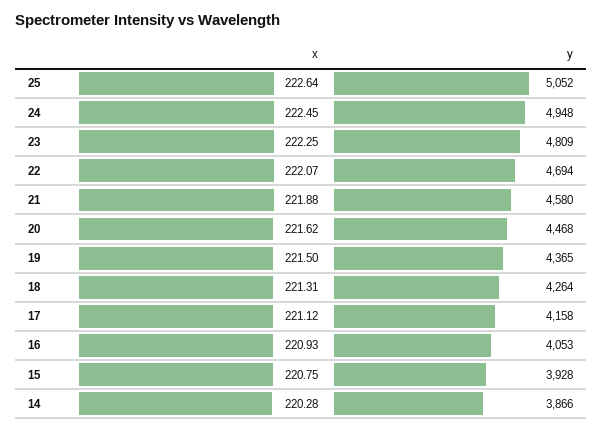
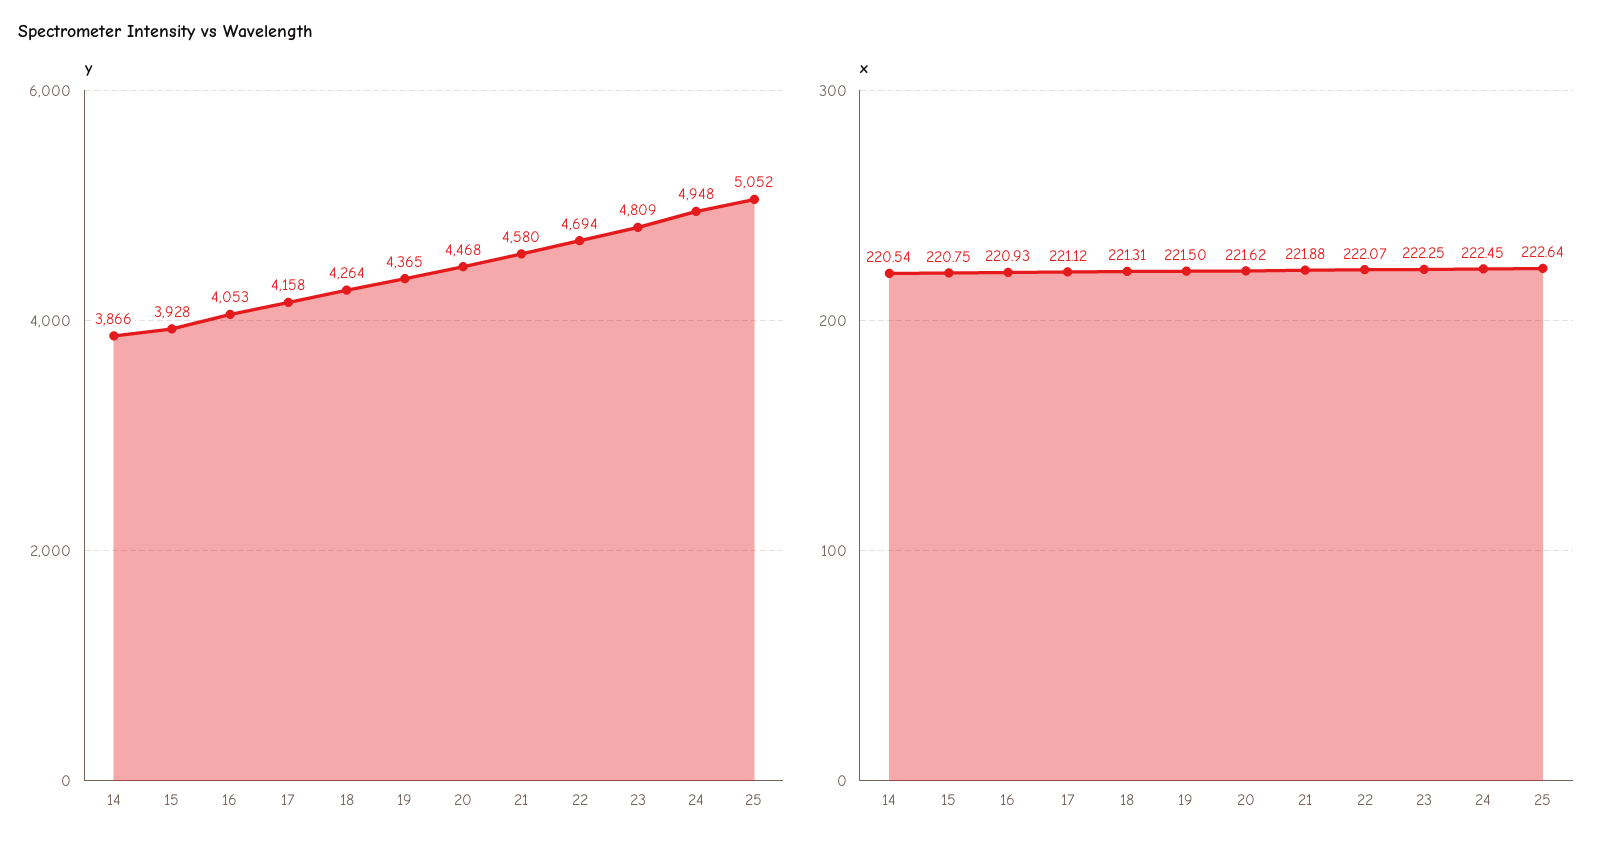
x, 14: 220.28 -> 220.54

